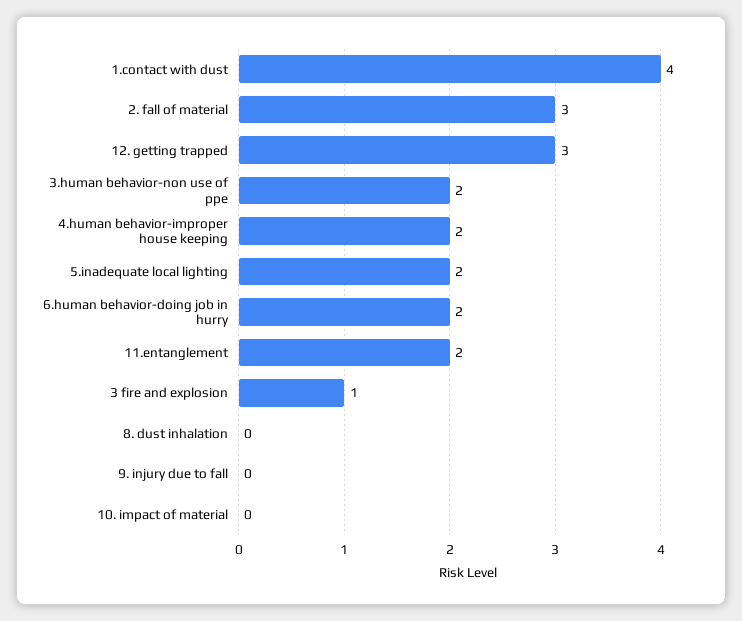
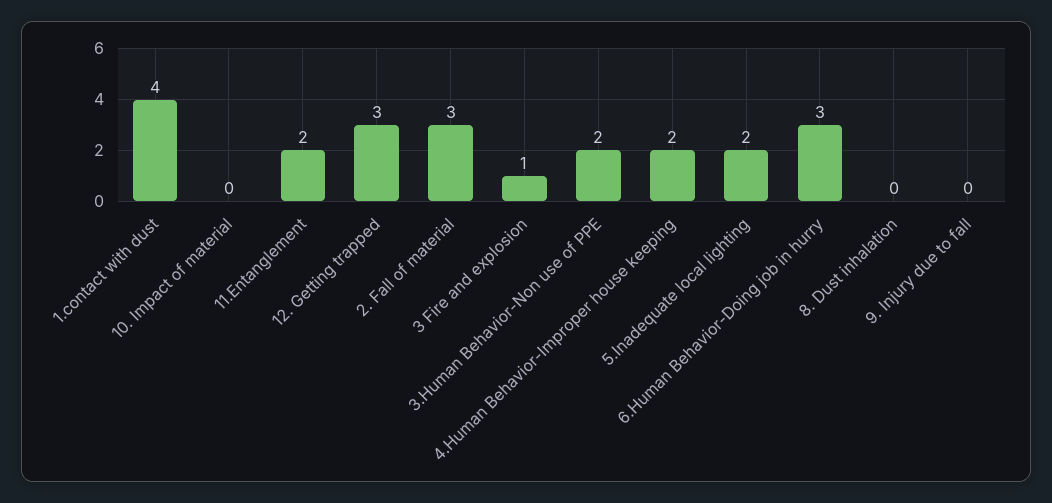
6.human behavior-doing job in hurry: 2 -> 3

